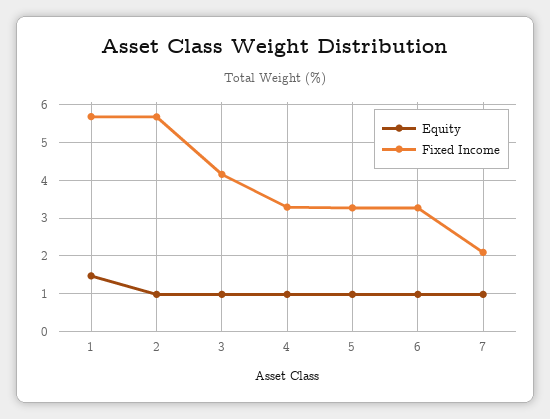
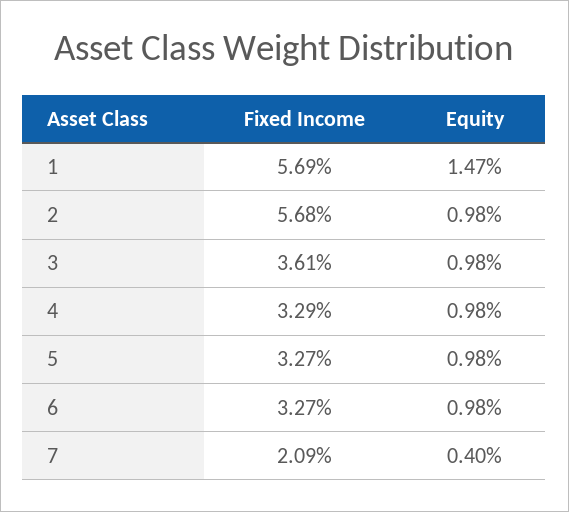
Fixed Income, 3: 4.2 -> 3.61
Equity, 7: 1 -> 0.4

